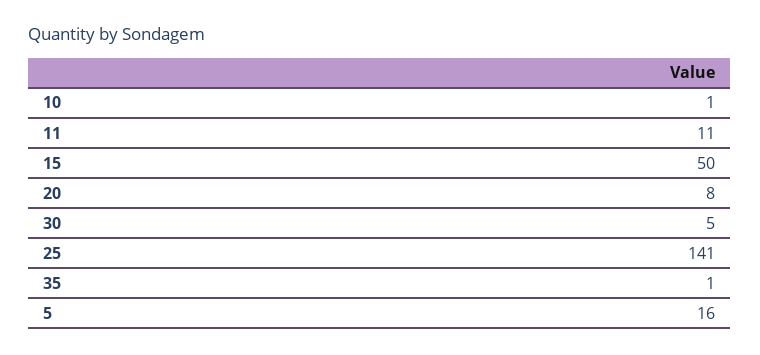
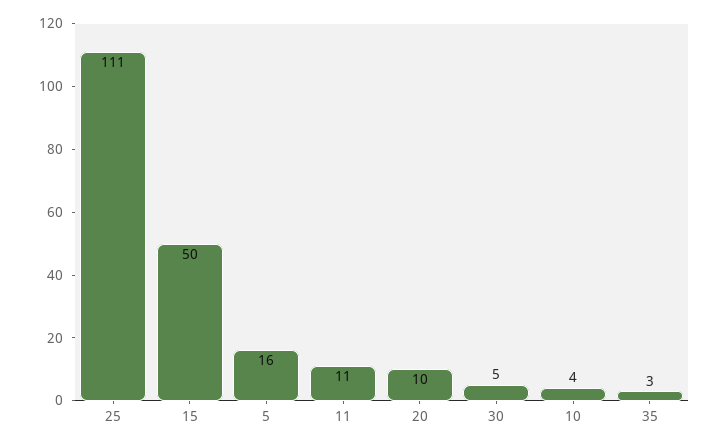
10: 1 -> 4
20: 8 -> 10
25: 141 -> 111
35: 1 -> 3

